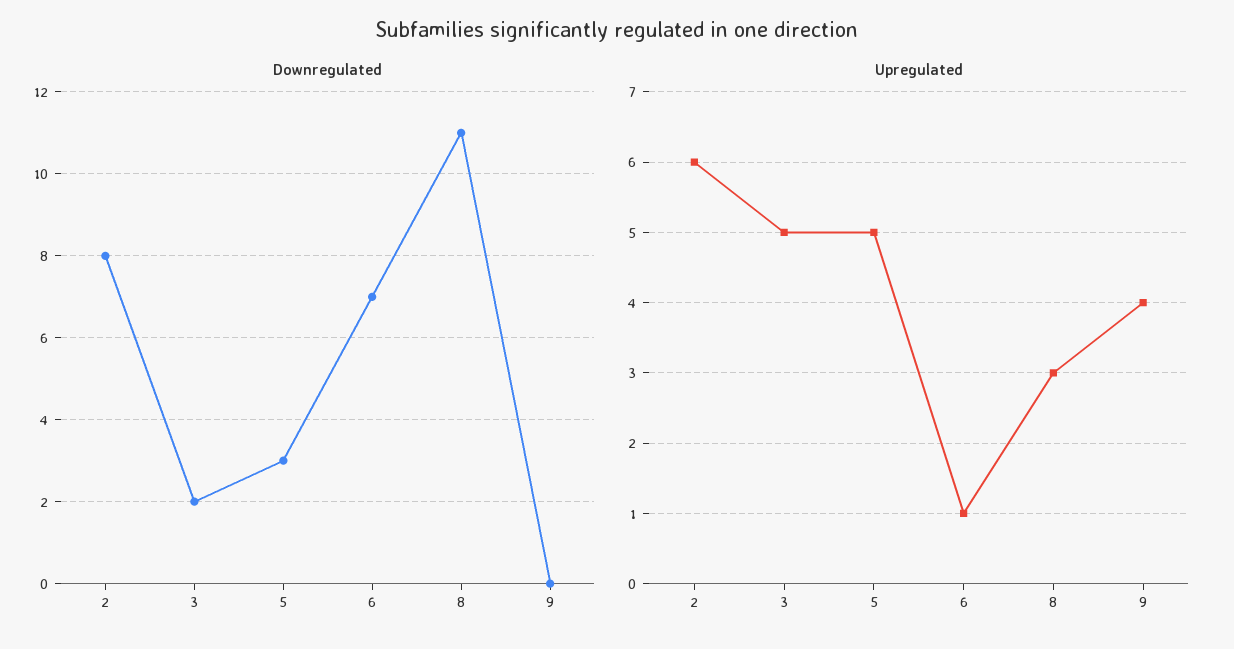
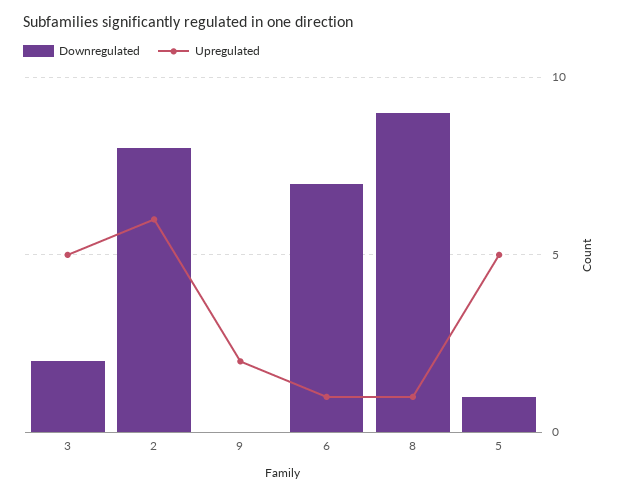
Downregulated, 5: 3 -> 1
Downregulated, 8: 11 -> 9
Upregulated, 8: 3 -> 1
Upregulated, 9: 4 -> 2

